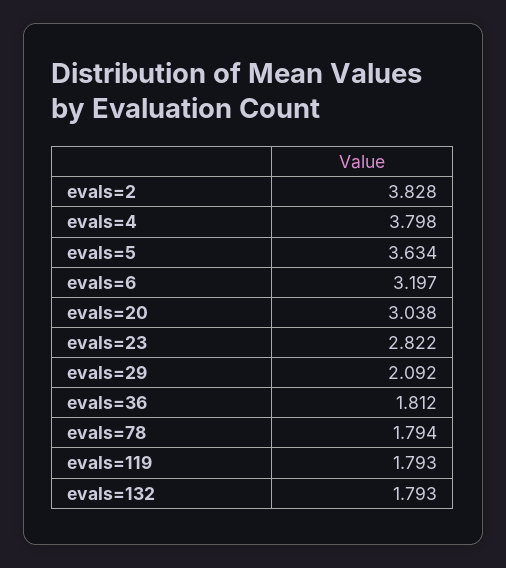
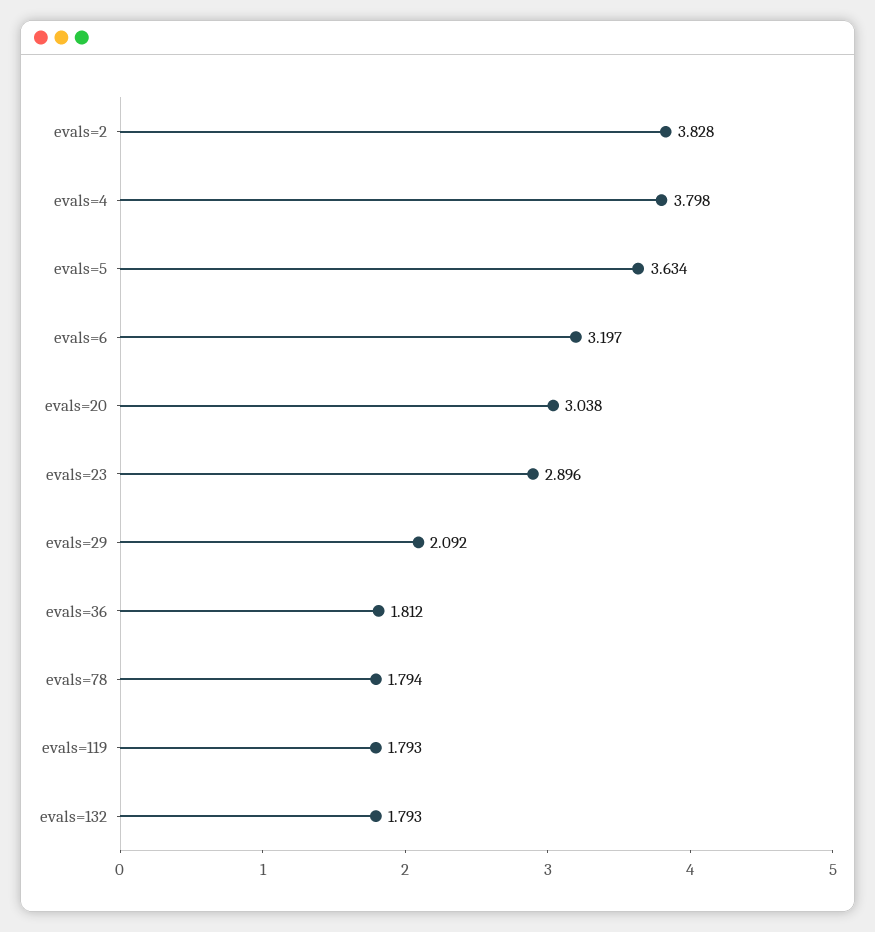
evals=23: 2.822 -> 2.896

